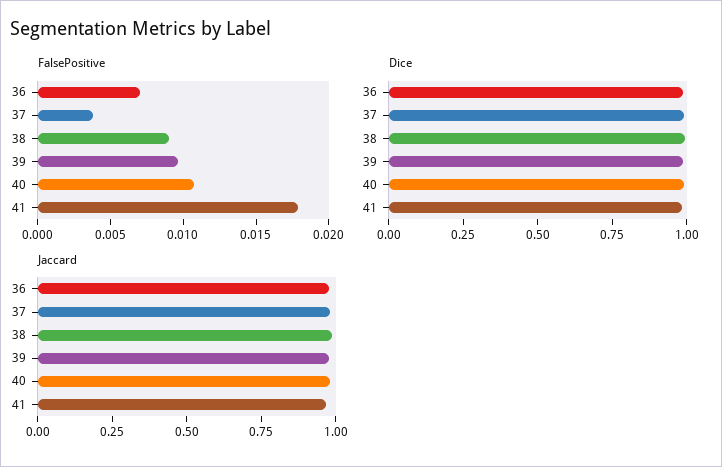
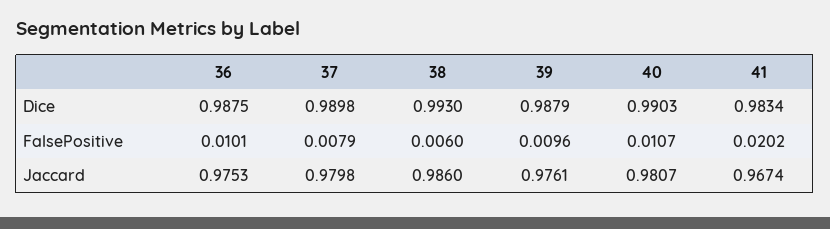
FalsePositive, 36: 0.007 -> 0.0101
FalsePositive, 37: 0.004 -> 0.0079
FalsePositive, 38: 0.009 -> 0.006
FalsePositive, 41: 0.018 -> 0.0202

